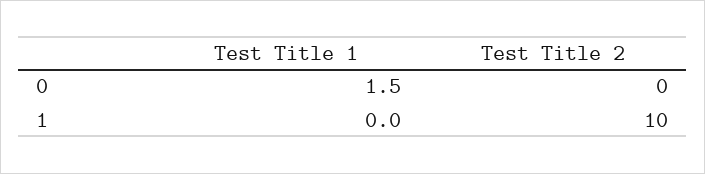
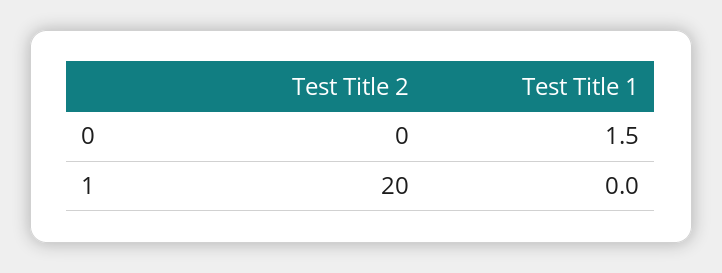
Test Title 2, 1: 10 -> 20

